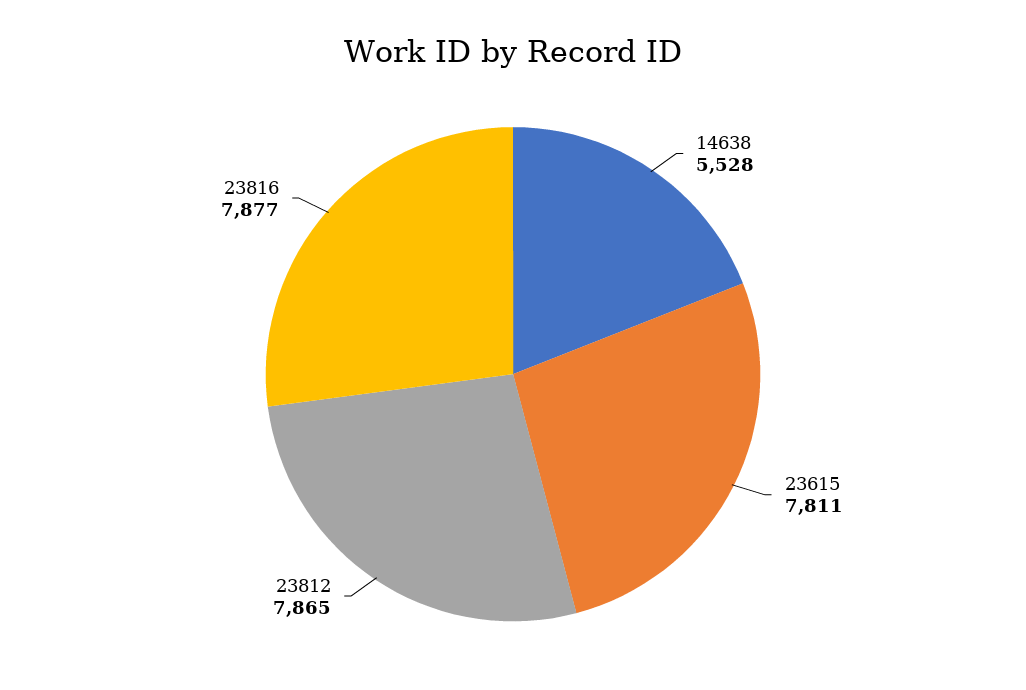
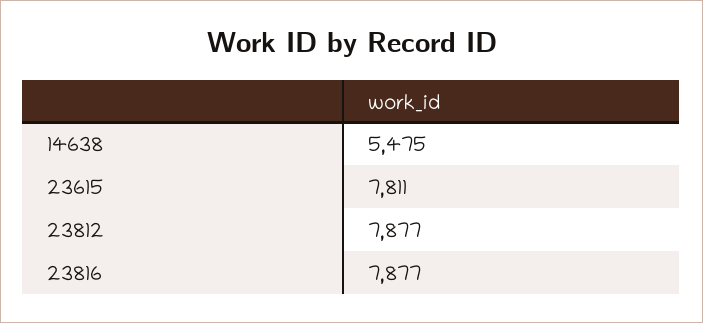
14638: 5528 -> 5475
23812: 7865 -> 7877

